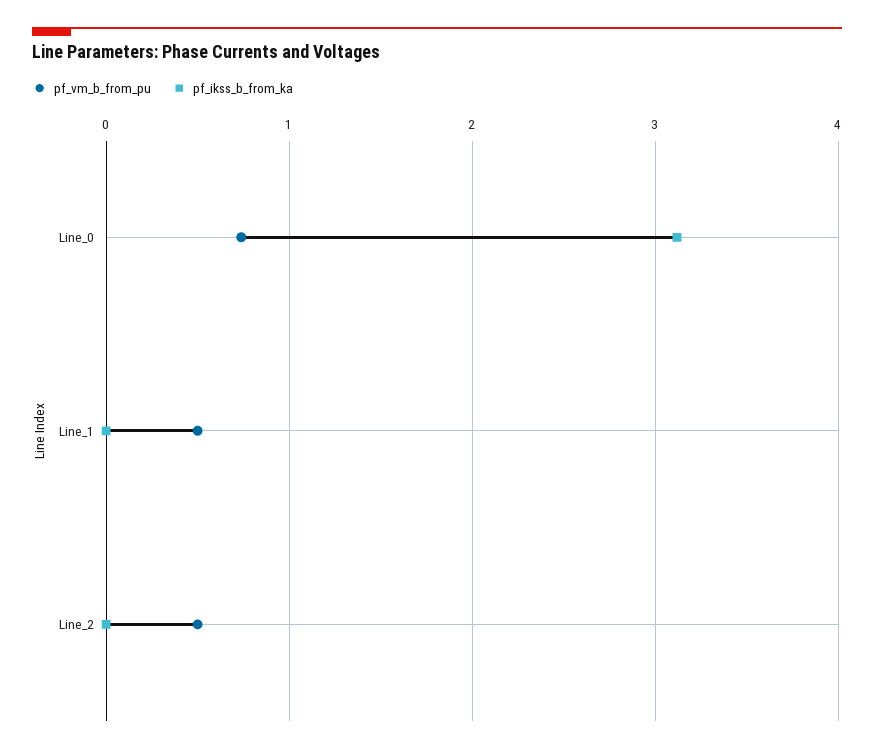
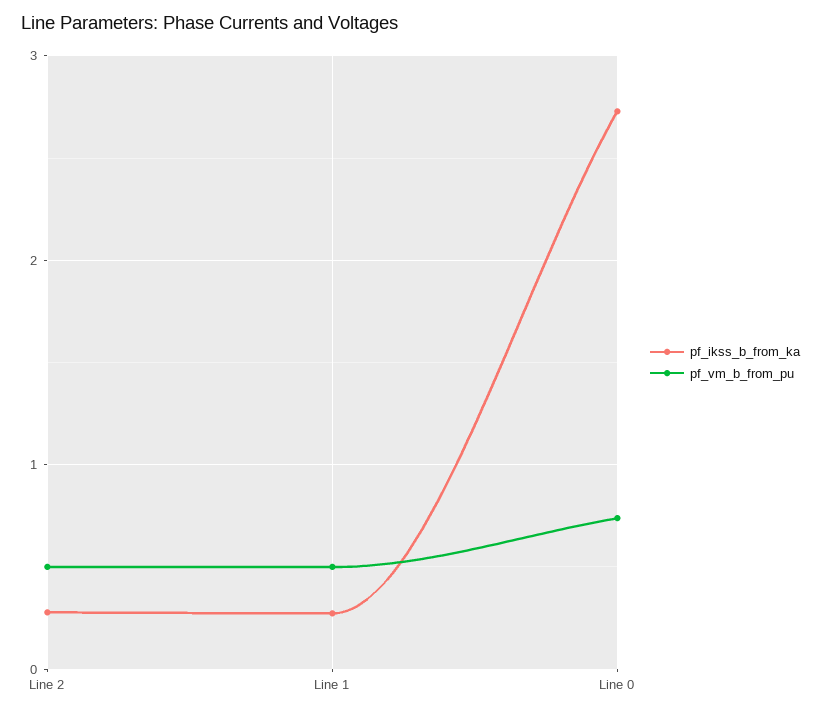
pf_ikss_b_from_ka, Line_0: 3.1 -> 2.7
pf_ikss_b_from_ka, Line_1: 0 -> 0.3
pf_ikss_b_from_ka, Line_2: 0 -> 0.3

